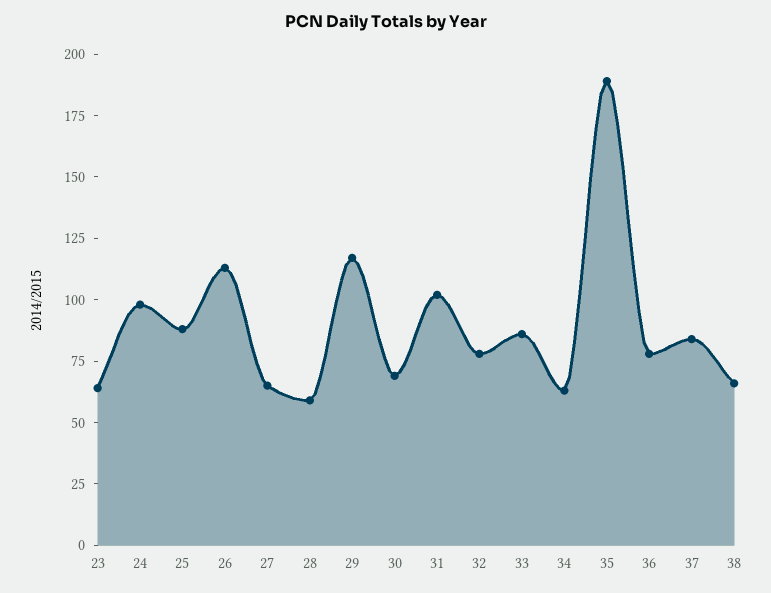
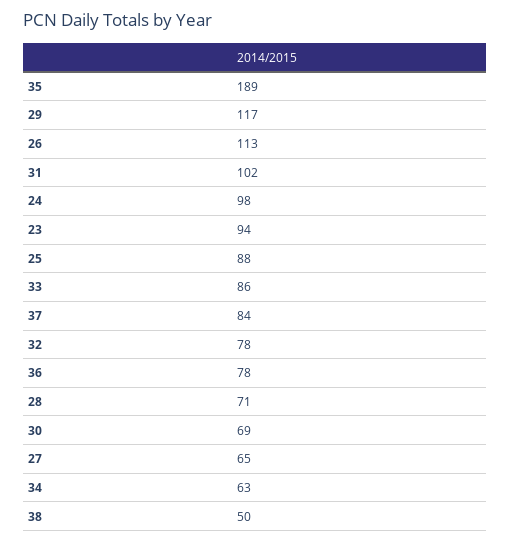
23: 65 -> 94
28: 60 -> 71
38: 65 -> 50

